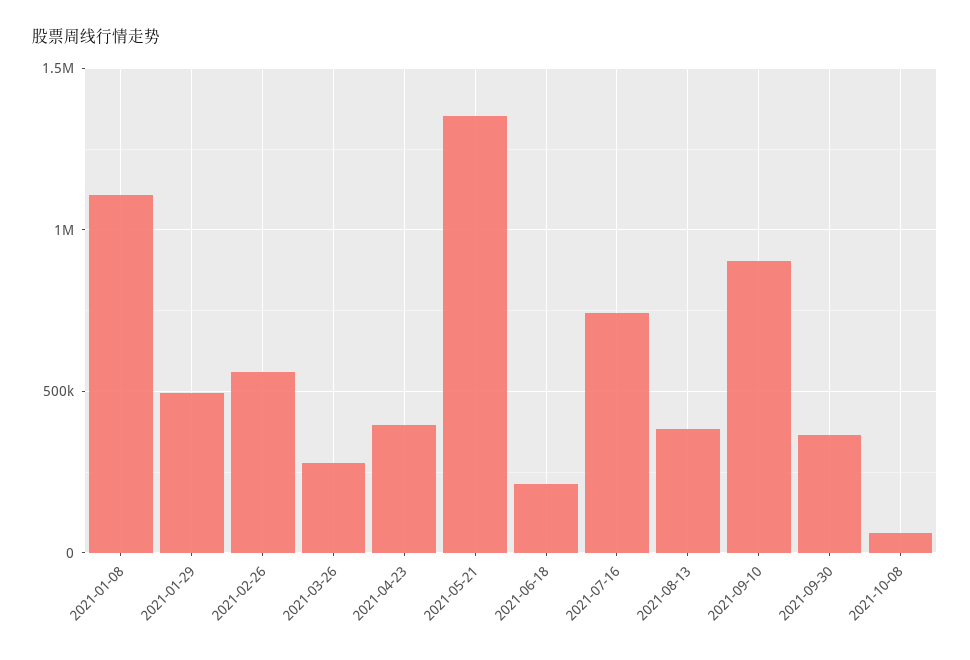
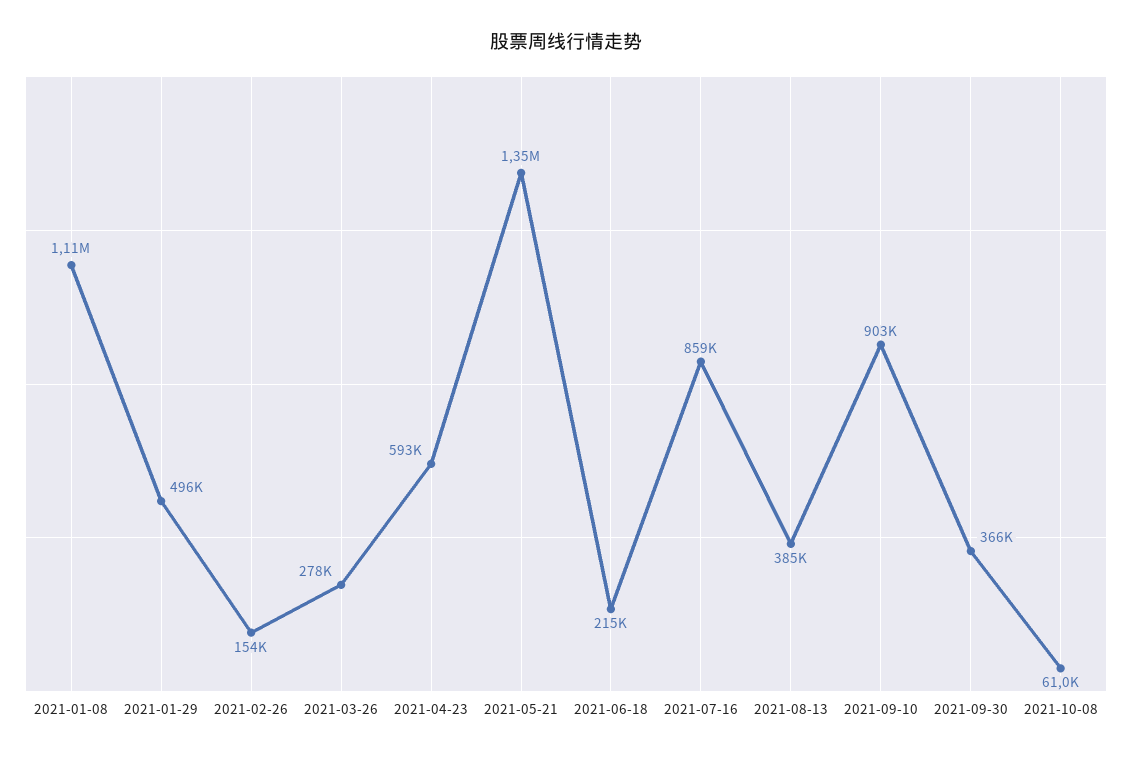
2021-02-26: 550000 -> 154000
2021-04-23: 400000 -> 593000
2021-07-16: 750000 -> 859000

